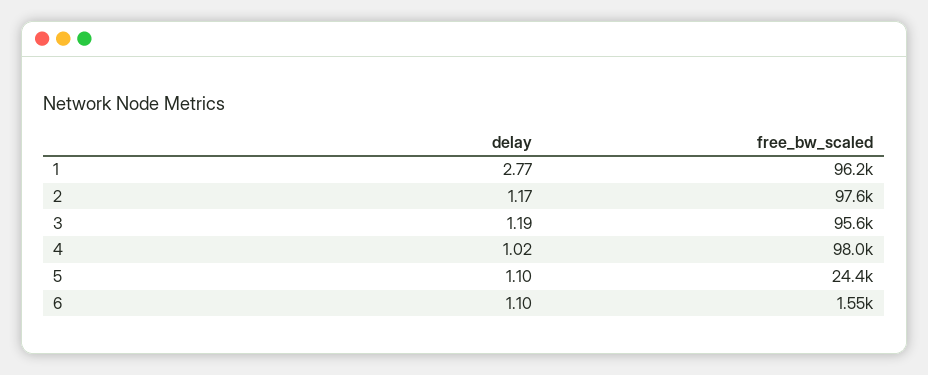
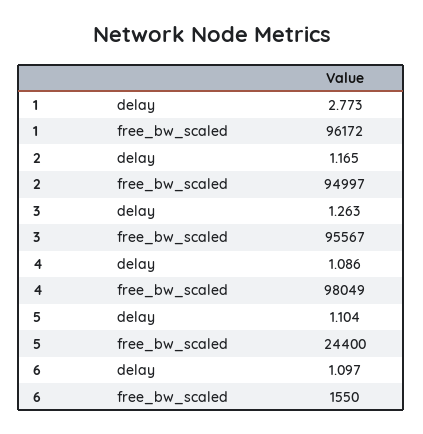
free_bw_scaled, 2: 97600 -> 94997
delay, 3: 1.19 -> 1.263
delay, 4: 1.02 -> 1.086

